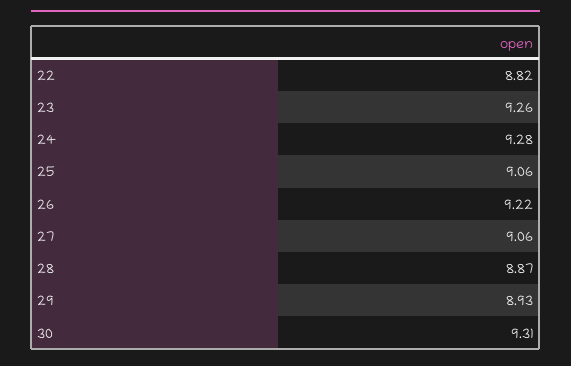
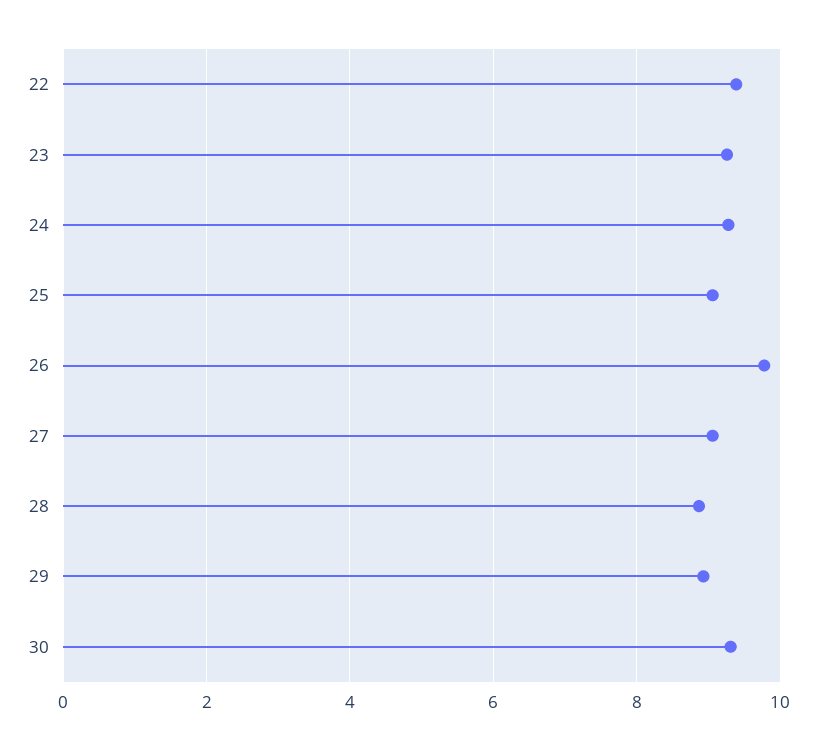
22: 8.82 -> 9.4
26: 9.22 -> 9.8

